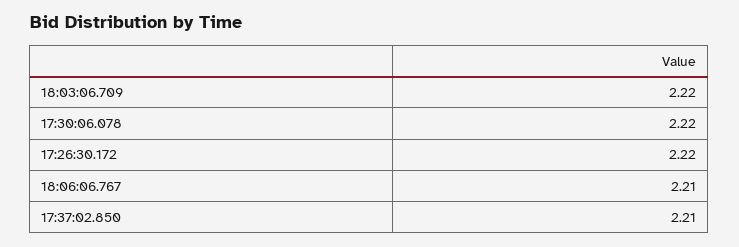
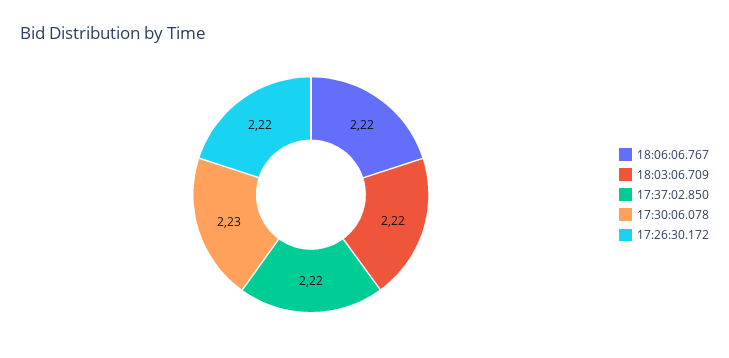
17:30:06.078: 2.22 -> 2.23
18:06:06.767: 2.21 -> 2.22
17:37:02.850: 2.21 -> 2.22

